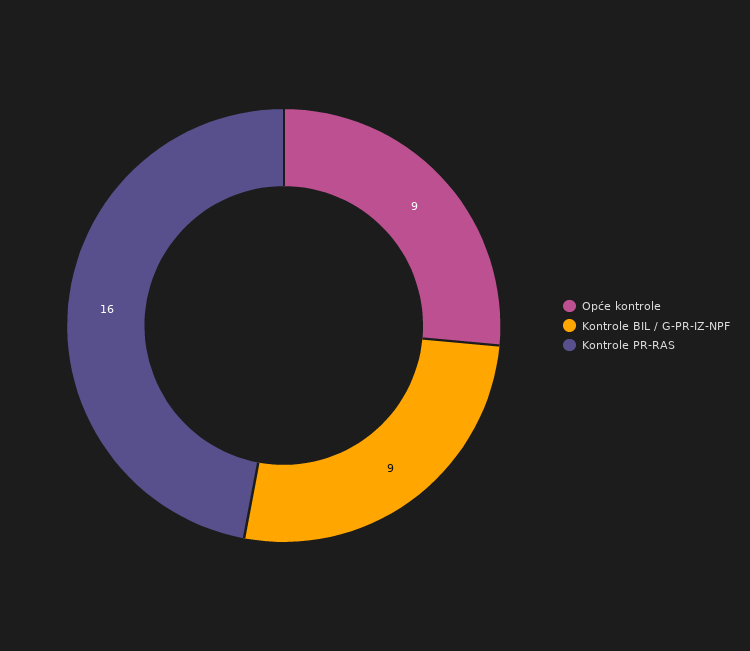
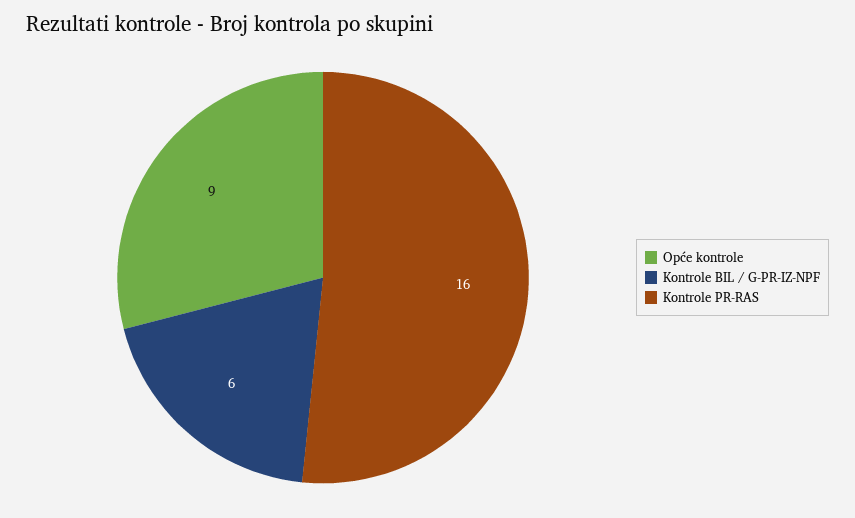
Kontrole BIL / G-PR-IZ-NPF: 9 -> 6

